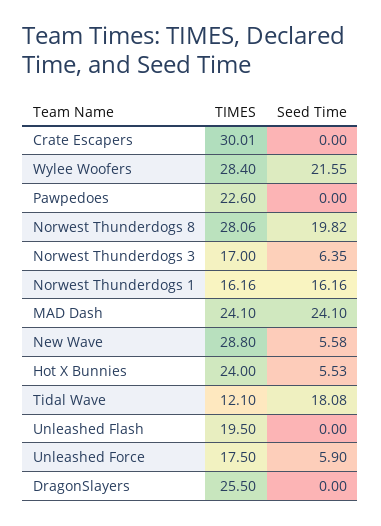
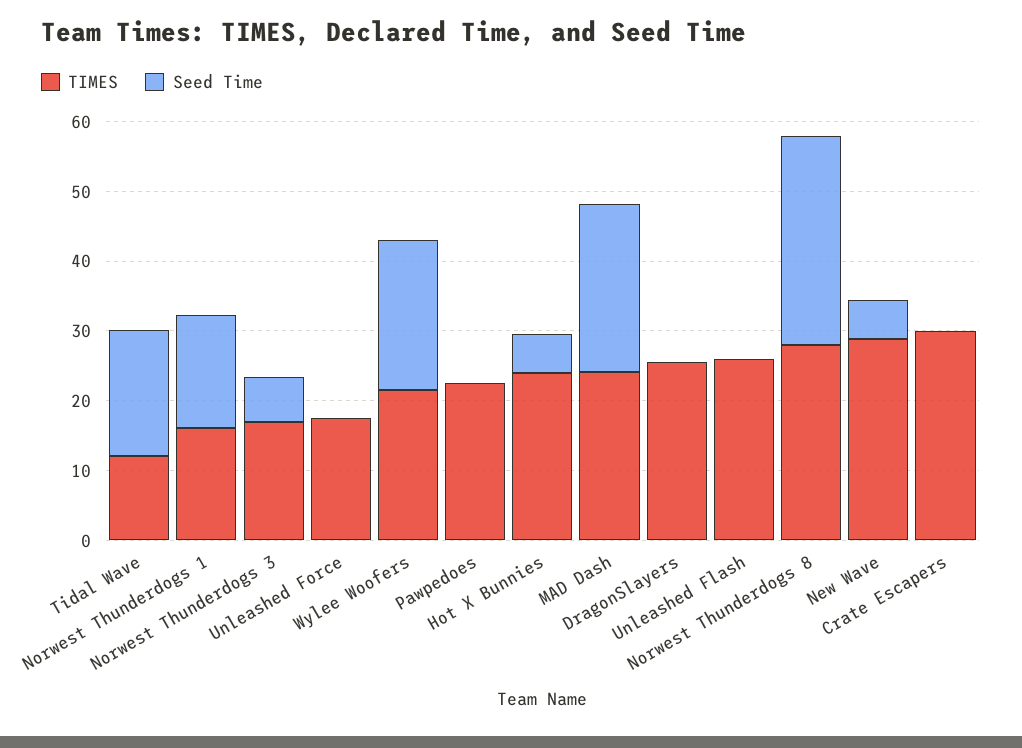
TIMES, Wylee Woofers: 28.4 -> 22
Seed Time, Norwest Thunderdogs 8: 19.82 -> 30
TIMES, Unleashed Flash: 19.5 -> 26
Seed Time, Unleashed Force: 5.9 -> 0

